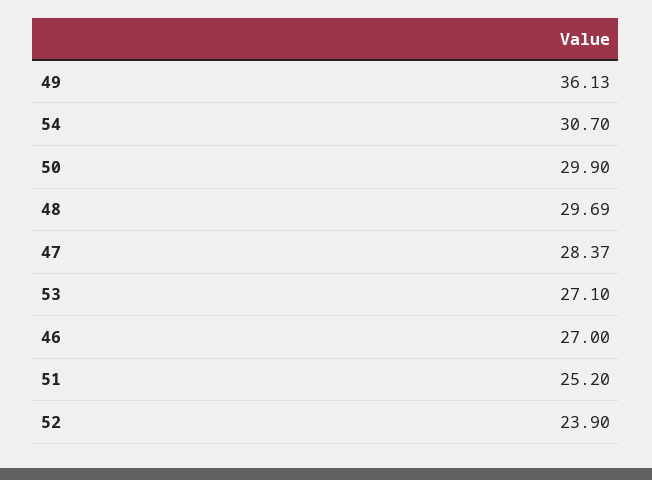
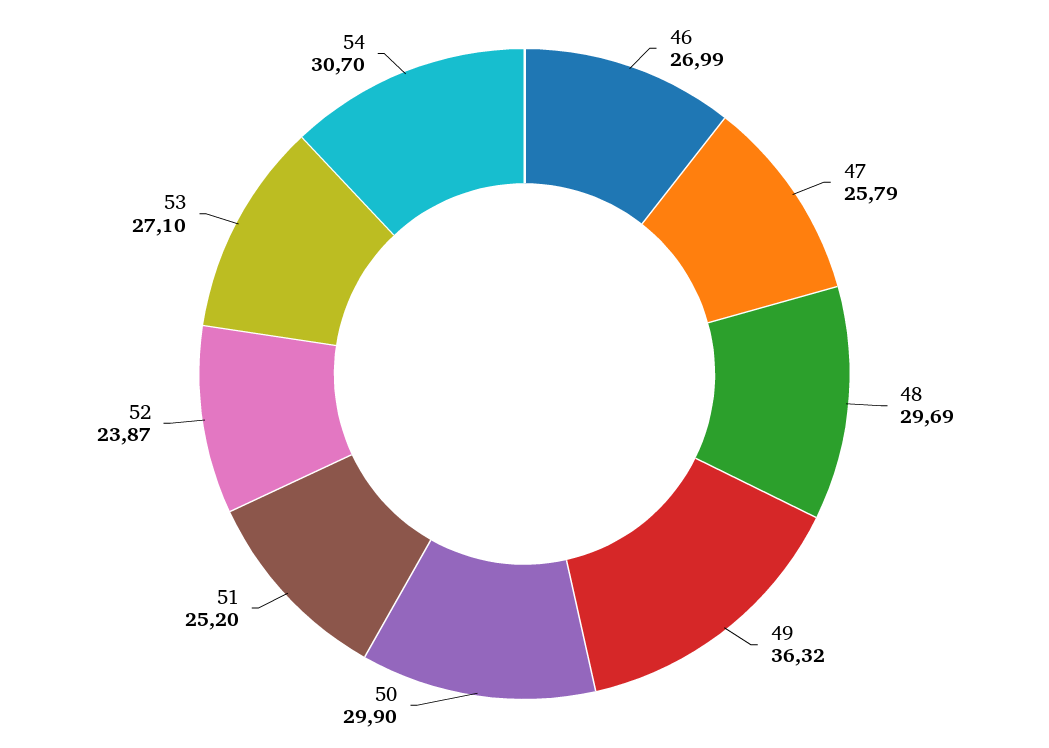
49: 36.13 -> 36.32
47: 28.37 -> 25.79
46: 27 -> 26.99
52: 23.9 -> 23.87

